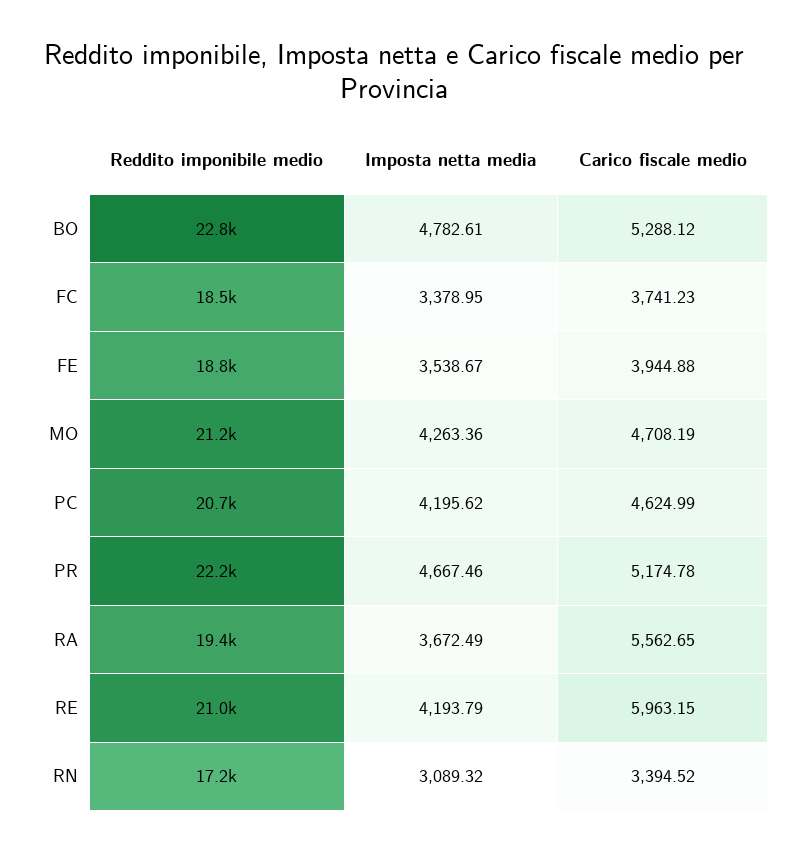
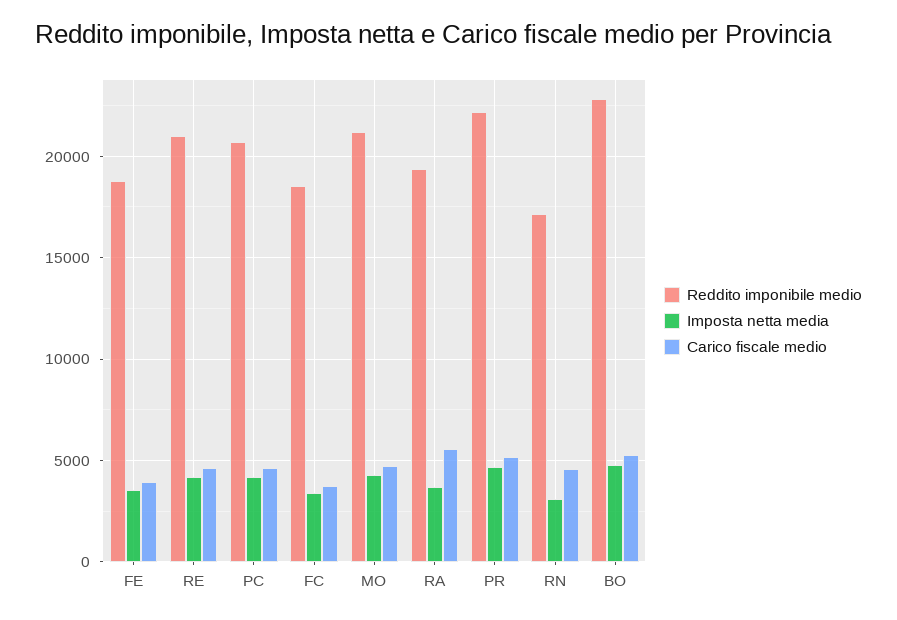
Carico fiscale medio, RE: 5963.15 -> 4500
Carico fiscale medio, RN: 3394.52 -> 4500

